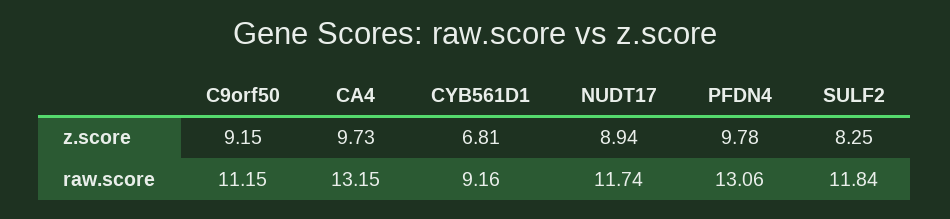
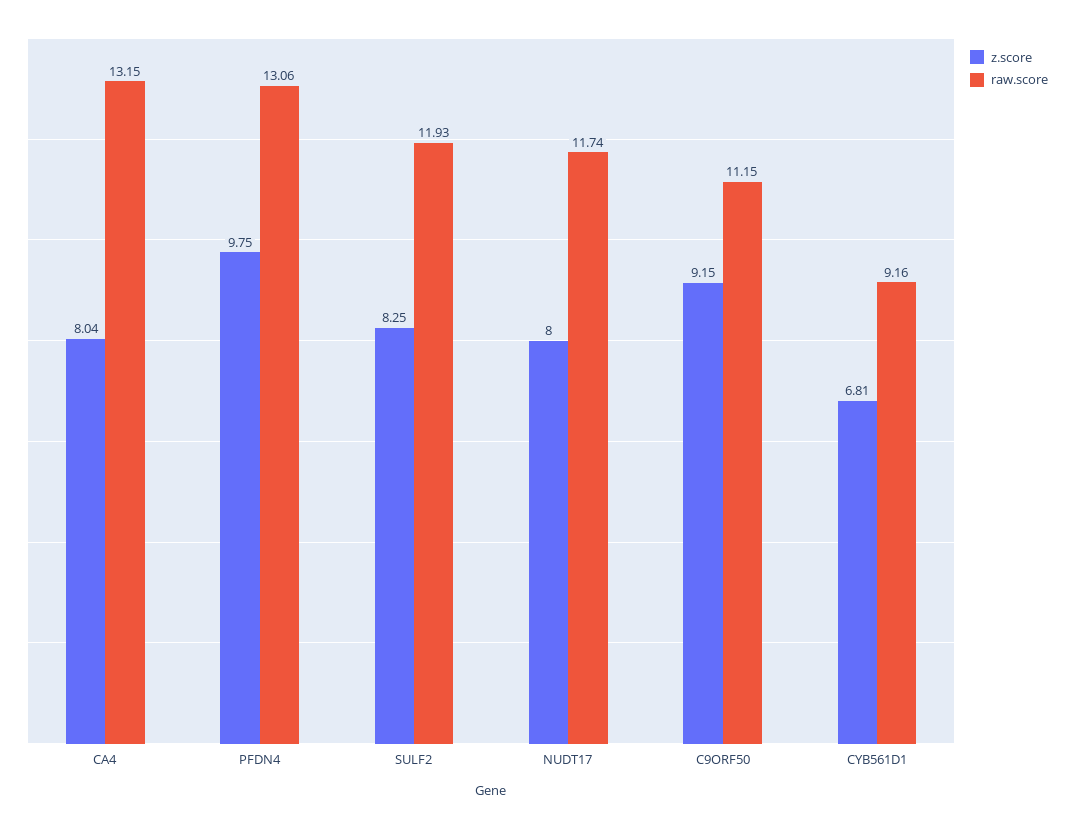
z.score, CA4: 9.73 -> 8.04
z.score, NUDT17: 8.94 -> 8
z.score, PFDN4: 9.78 -> 9.75
raw.score, SULF2: 11.84 -> 11.93

